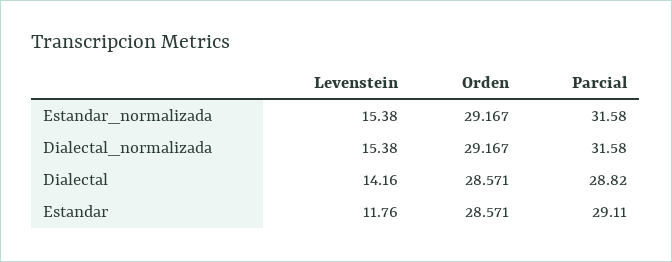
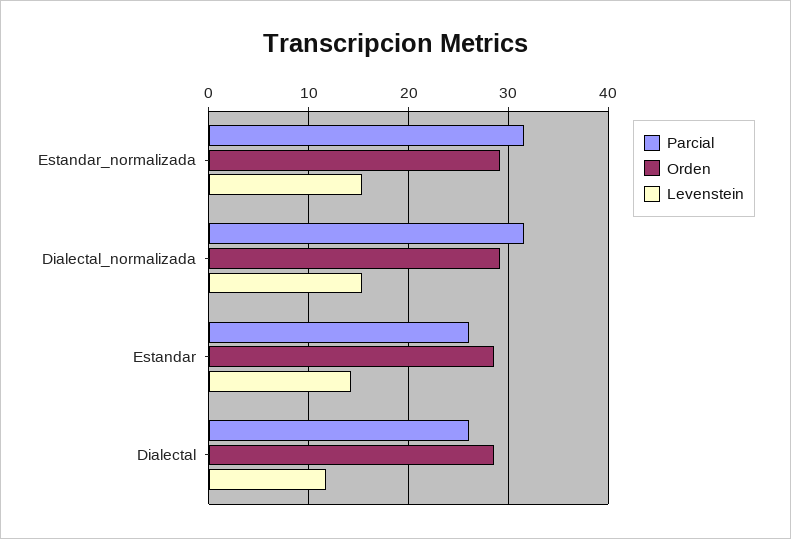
Levenstein, Dialectal: 14.16 -> 12
Parcial, Dialectal: 28.82 -> 26
Levenstein, Estandar: 11.76 -> 14
Parcial, Estandar: 29.11 -> 26

